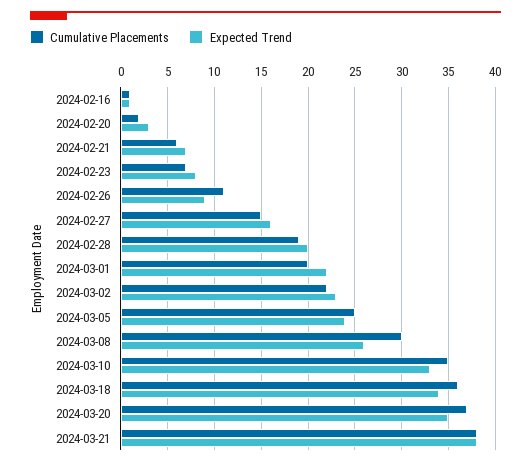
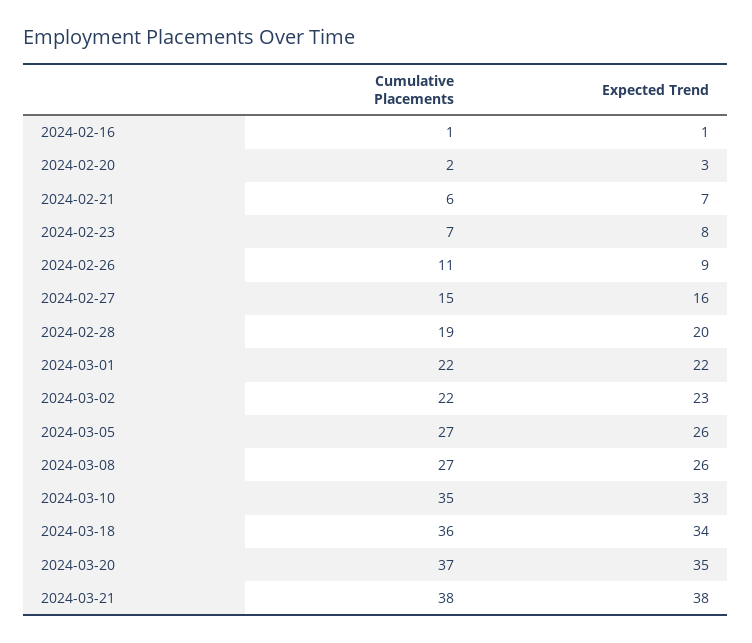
Cumulative Placements, 2024-03-01: 20 -> 22
Cumulative Placements, 2024-03-05: 25 -> 27
Expected Trend, 2024-03-05: 24 -> 26
Cumulative Placements, 2024-03-08: 30 -> 27

